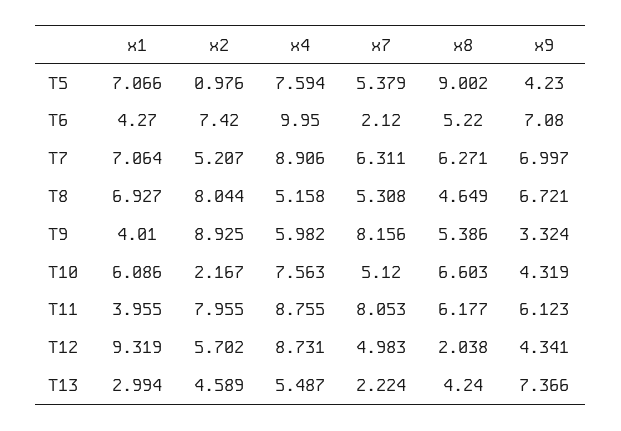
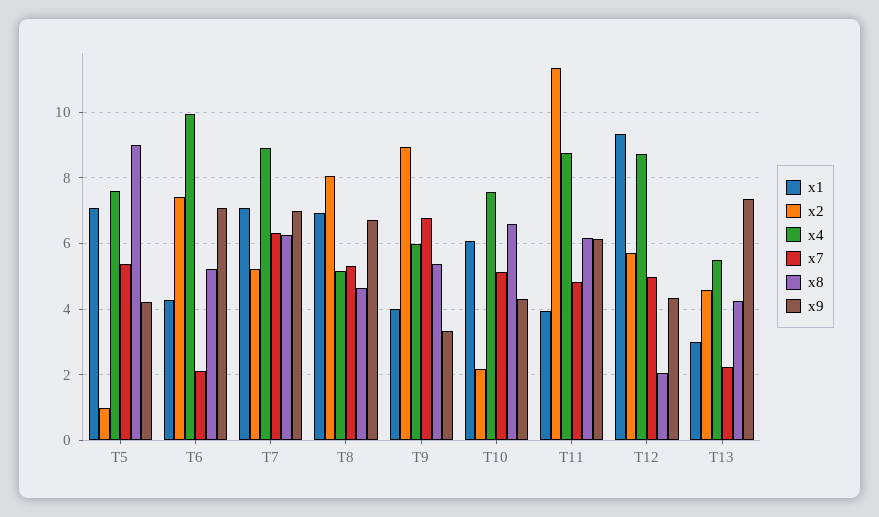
x7, T9: 8.156 -> 6.8
x2, T11: 7.955 -> 11.4
x7, T11: 8.053 -> 4.8

